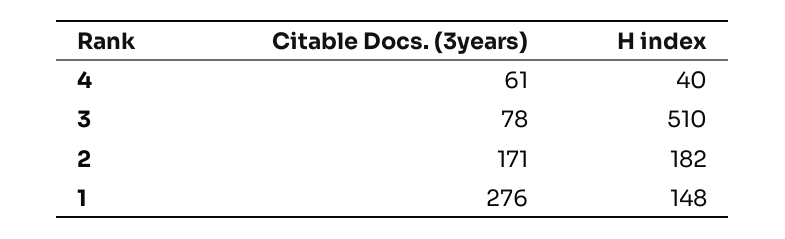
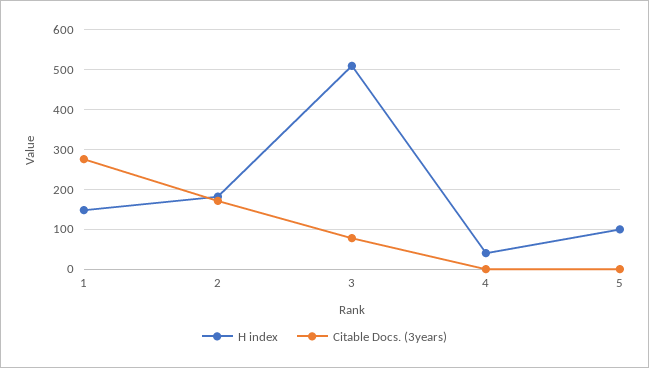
Citable Docs. (3years), 4: 61 -> 0
H index, 5: none -> 100
Citable Docs. (3years), 5: none -> 0

